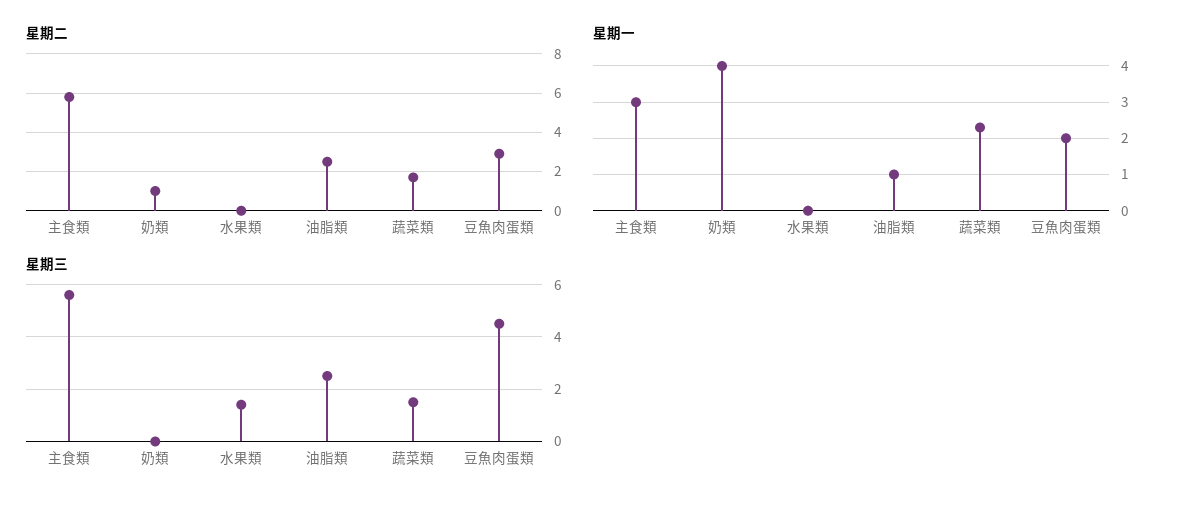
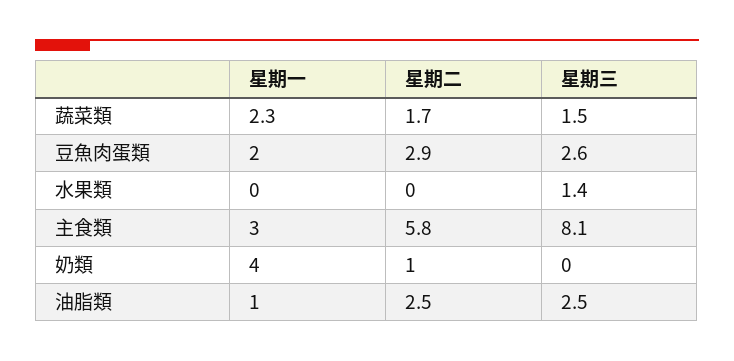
星期三, 主食類: 5.5 -> 8.1
星期三, 豆魚肉蛋類: 4.5 -> 2.6

